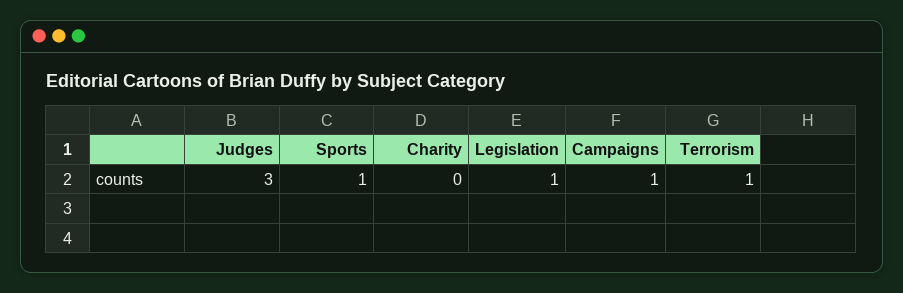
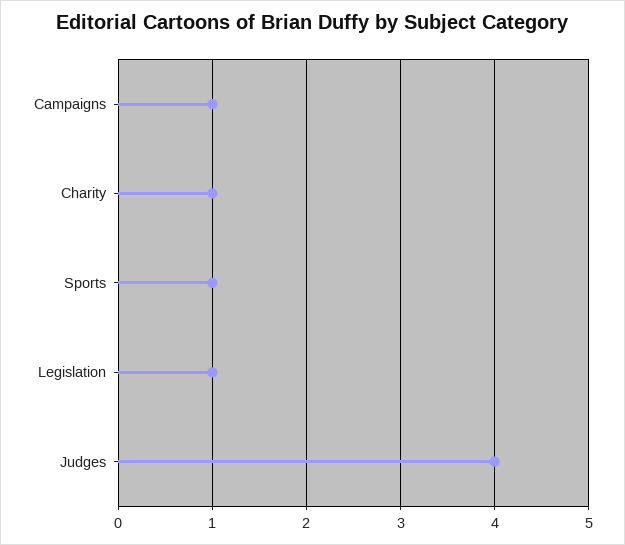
Judges: 3 -> 4
Charity: 0 -> 1
Terrorism: 1 -> none

